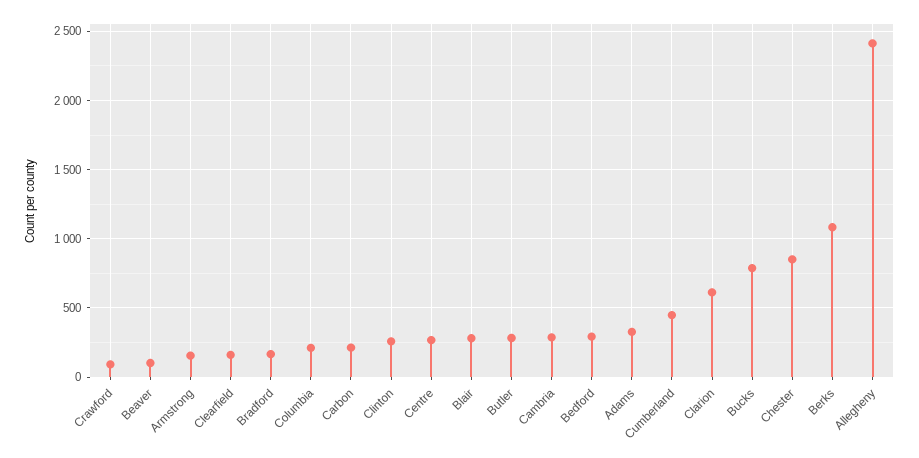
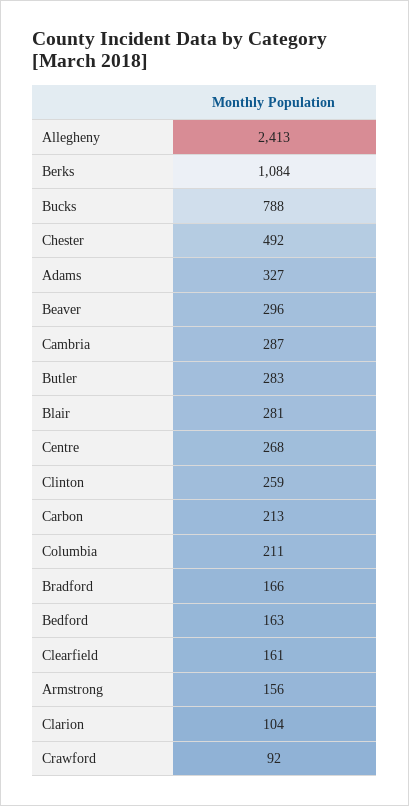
Beaver: 100 -> 296
Bedford: 300 -> 163
Cumberland: 450 -> none
Clarion: 600 -> 104
Chester: 850 -> 492

